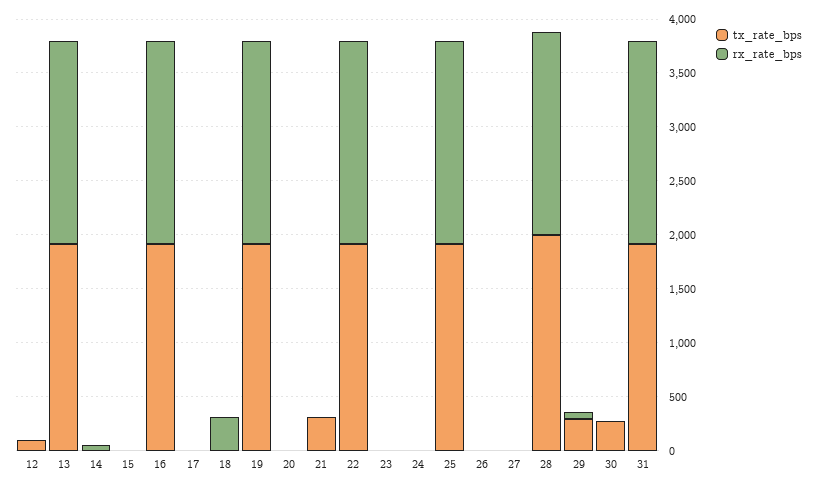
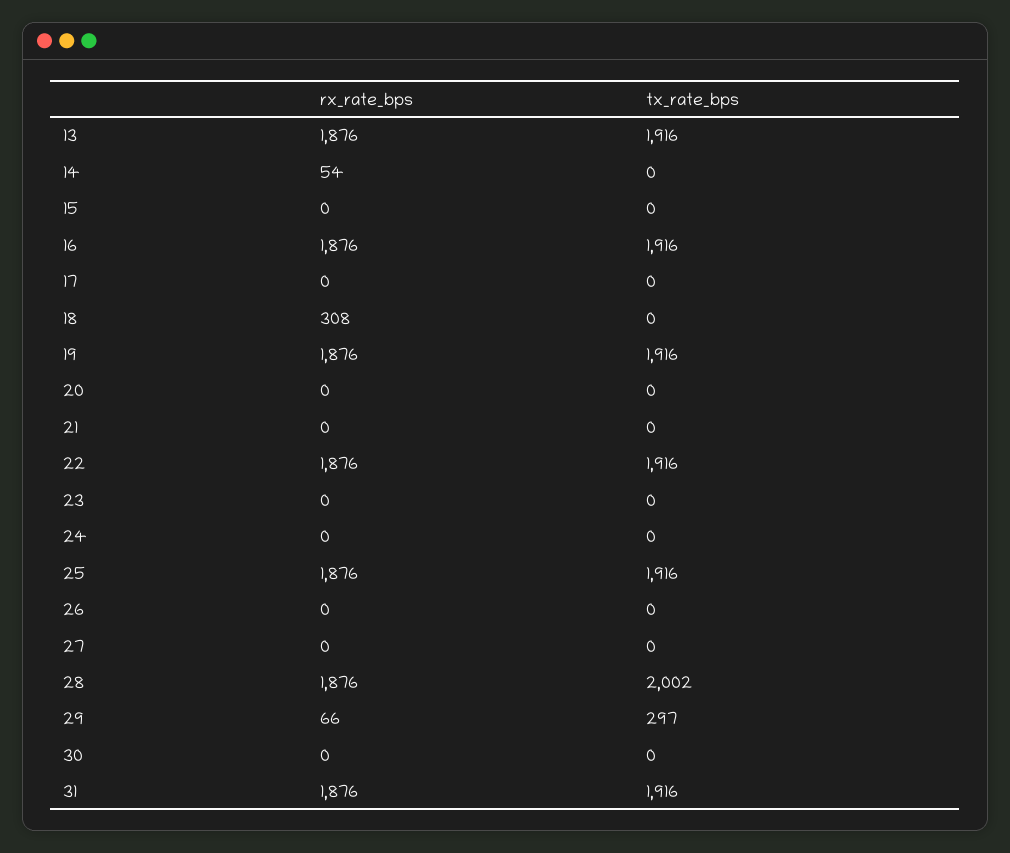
tx_rate_bps, 12: 100 -> none
rx_rate_bps, 12: 0 -> none
tx_rate_bps, 21: 300 -> 0
tx_rate_bps, 30: 300 -> 0

